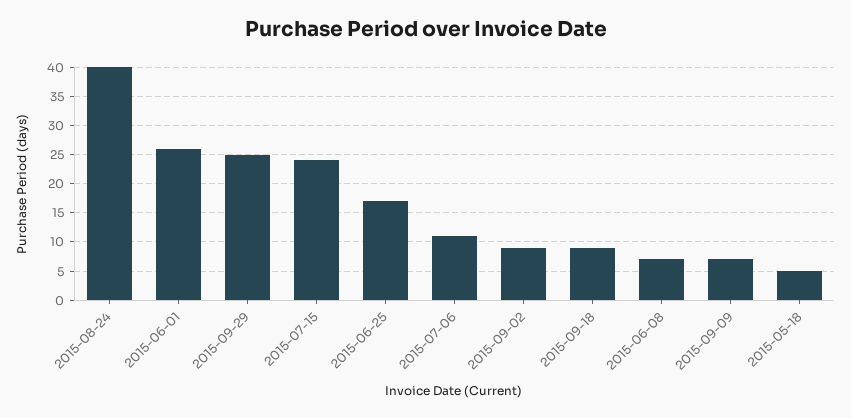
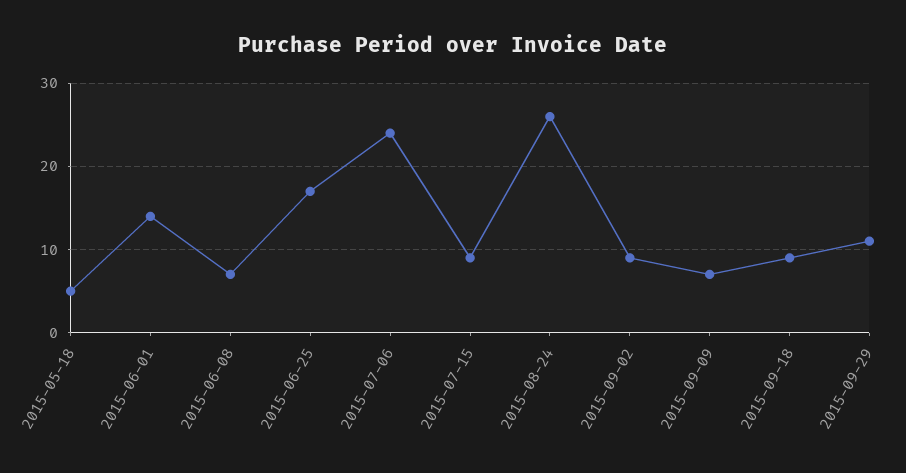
2015-08-24: 40 -> 26
2015-06-01: 25 -> 14
2015-09-29: 25 -> 11
2015-07-15: 25 -> 9
2015-07-06: 10 -> 24

